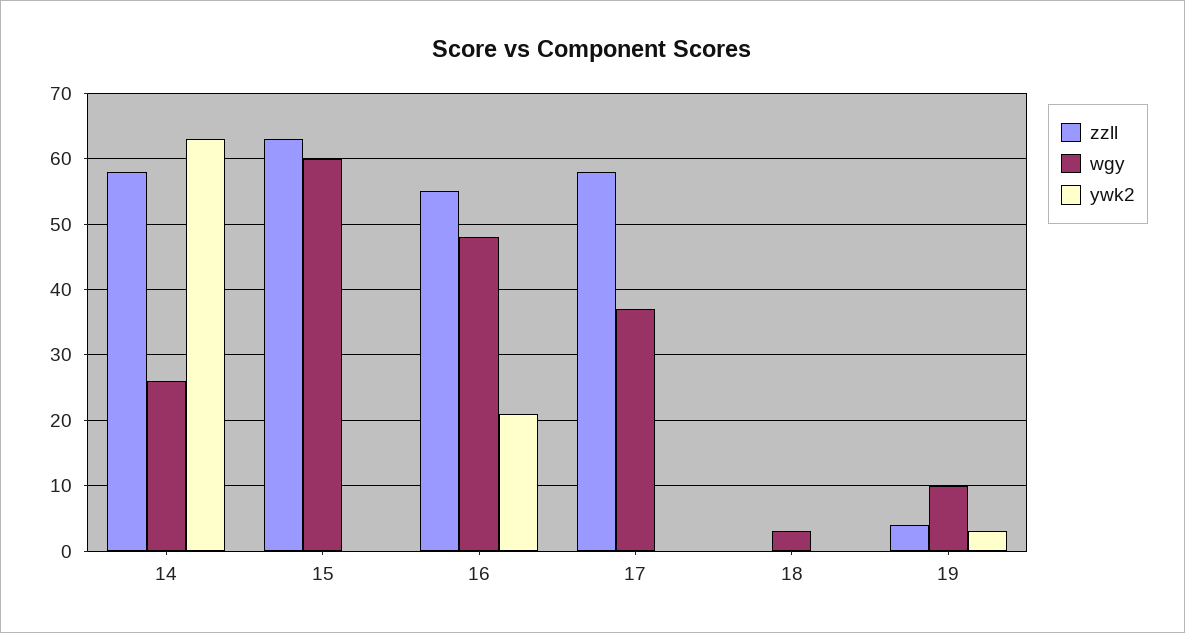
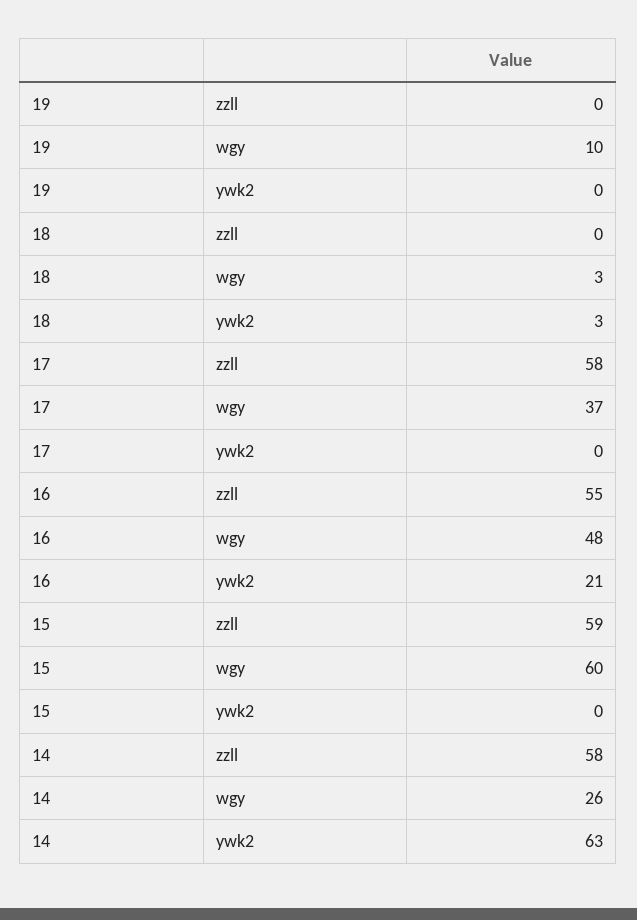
zzll, 15: 63 -> 59
ywk2, 18: 0 -> 3
zzll, 19: 4 -> 0
ywk2, 19: 3 -> 0

